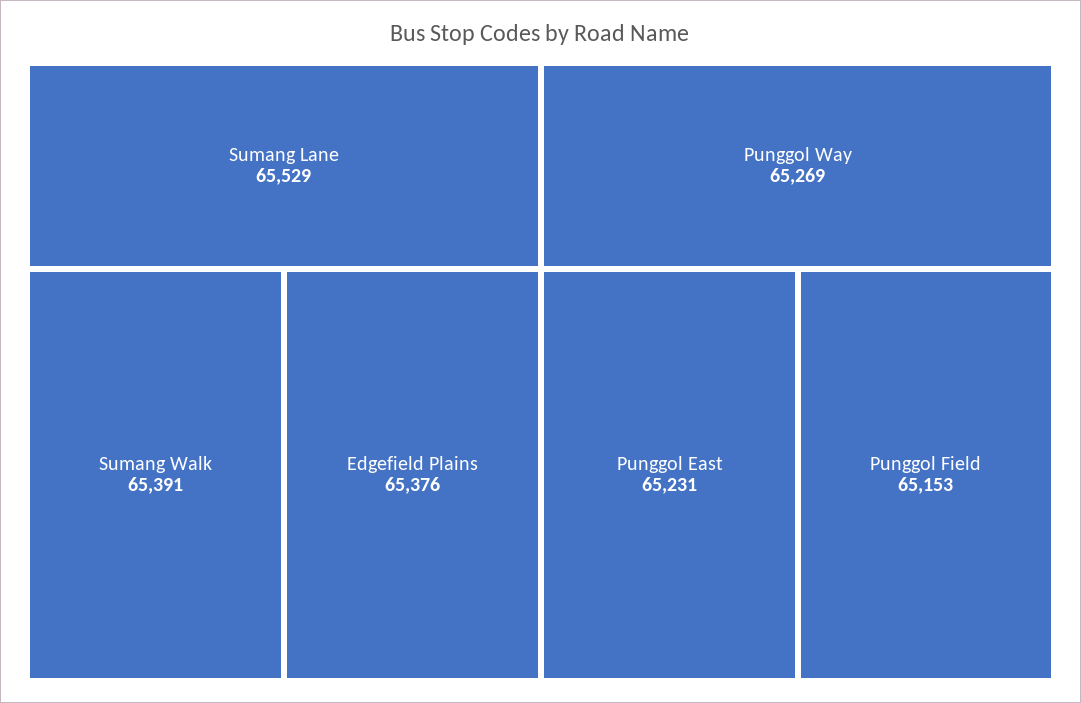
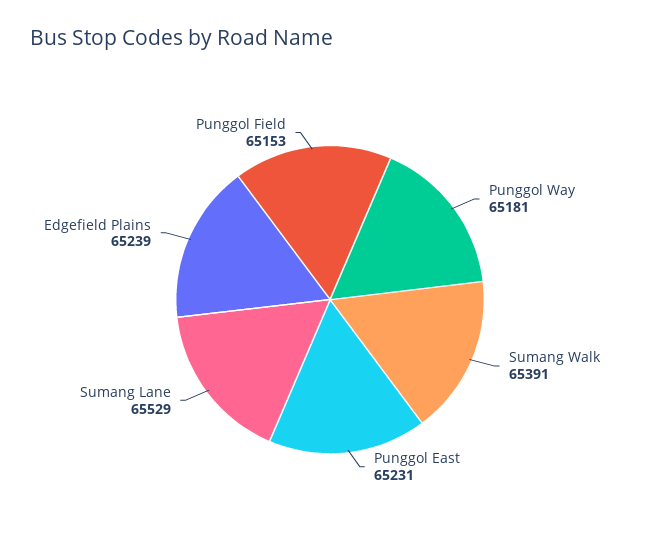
Edgefield Plains: 65376 -> 65239
Punggol Way: 65269 -> 65181

